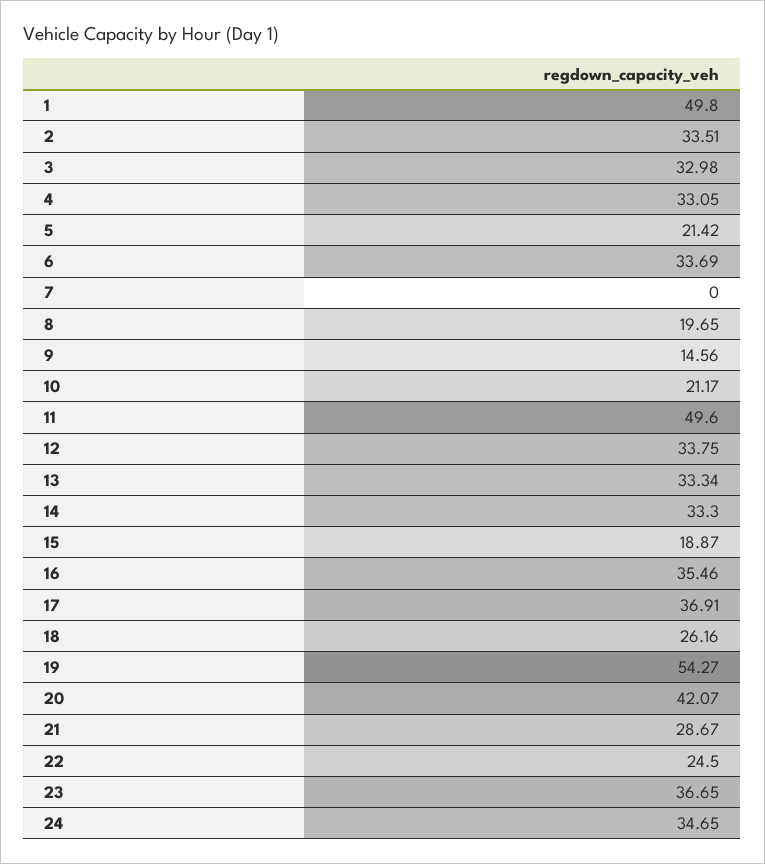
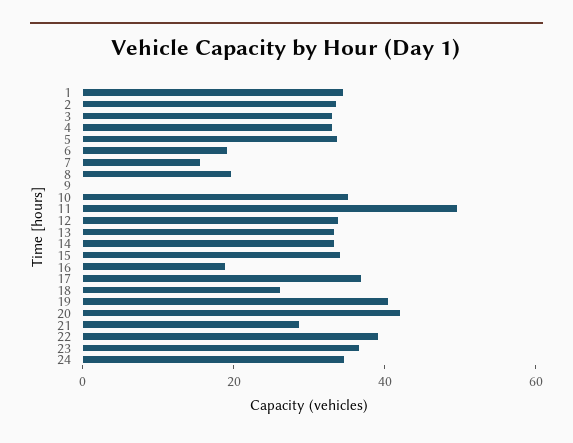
1: 49.8 -> 35
5: 21.42 -> 35
6: 33.69 -> 20
7: 0 -> 15
9: 14.56 -> 0
10: 21.17 -> 35
15: 18.87 -> 35
16: 35.46 -> 20
19: 54.27 -> 40
22: 24.5 -> 40

